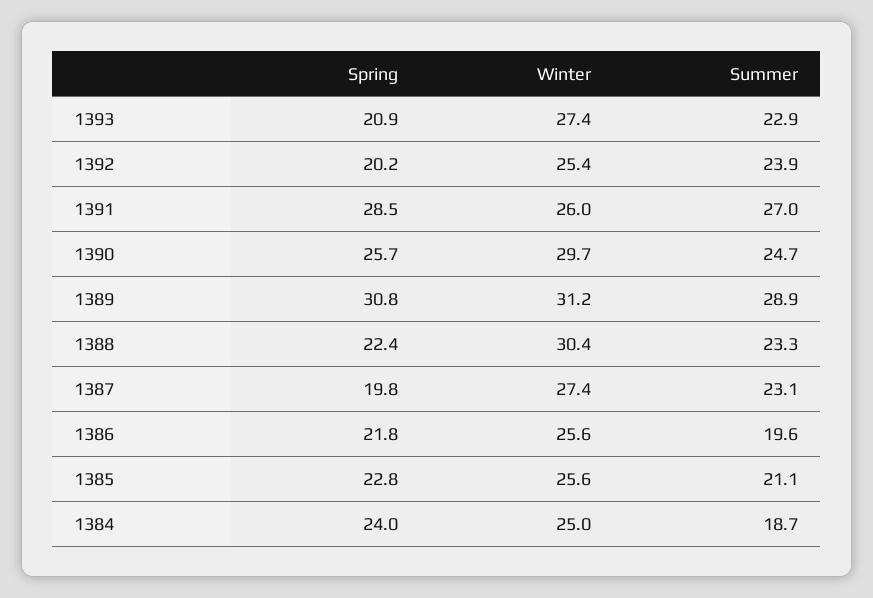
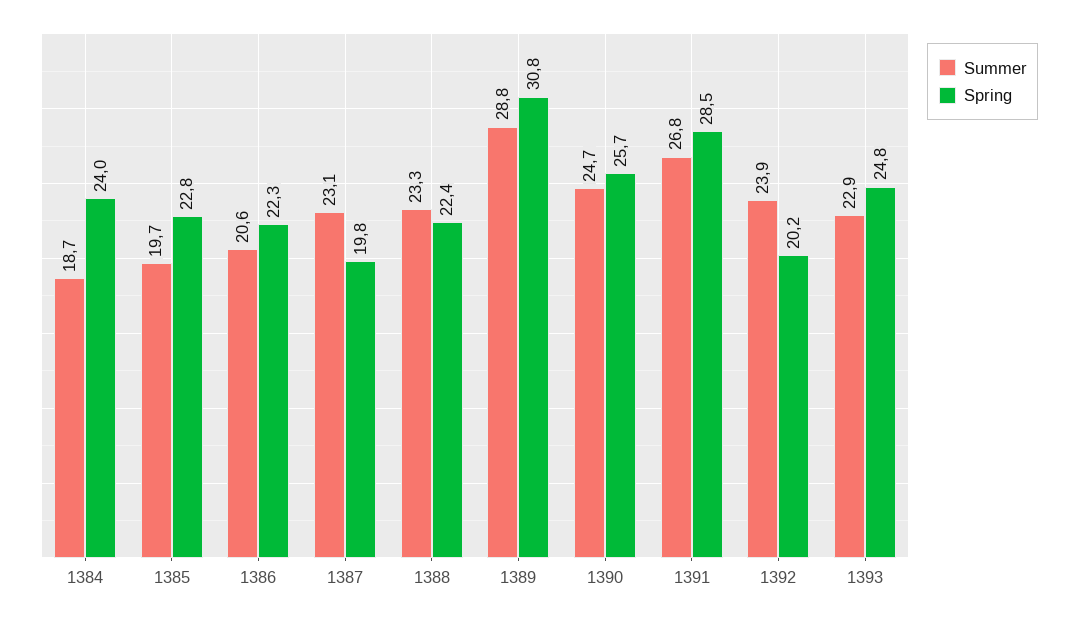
Spring, 1393: 20.9 -> 24.8
Winter, 1393: 27.4 -> none
Winter, 1392: 25.4 -> none
Winter, 1391: 26 -> none
Summer, 1391: 27 -> 26.8
Winter, 1390: 29.7 -> none
Winter, 1389: 31.2 -> none
Summer, 1389: 28.9 -> 28.8
Winter, 1388: 30.4 -> none
Winter, 1387: 27.4 -> none
Spring, 1386: 21.8 -> 22.3
Winter, 1386: 25.6 -> none
Summer, 1386: 19.6 -> 20.6
Winter, 1385: 25.6 -> none
Summer, 1385: 21.1 -> 19.7
Winter, 1384: 25 -> none

